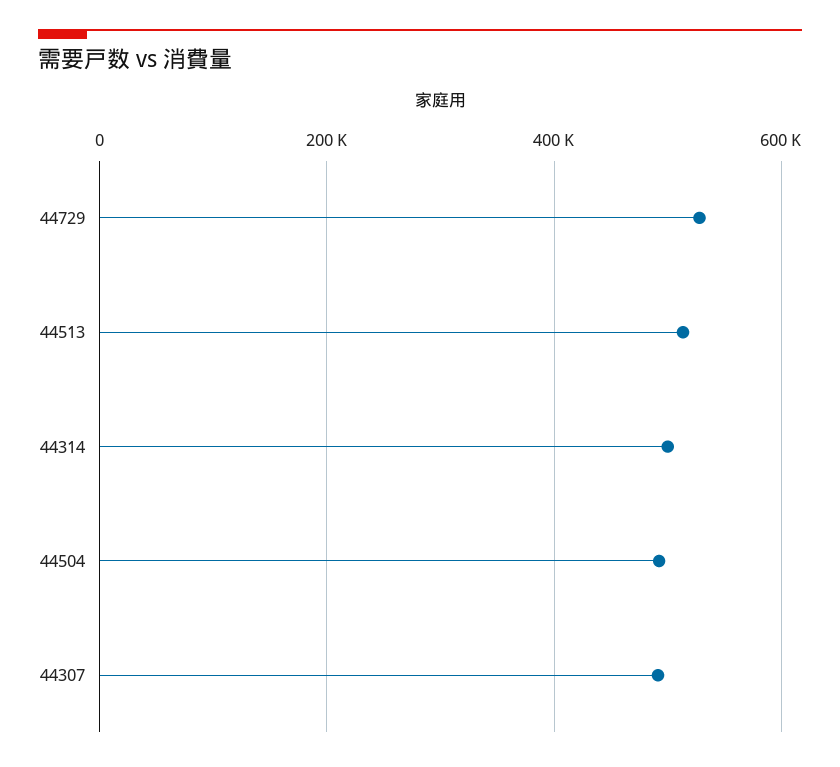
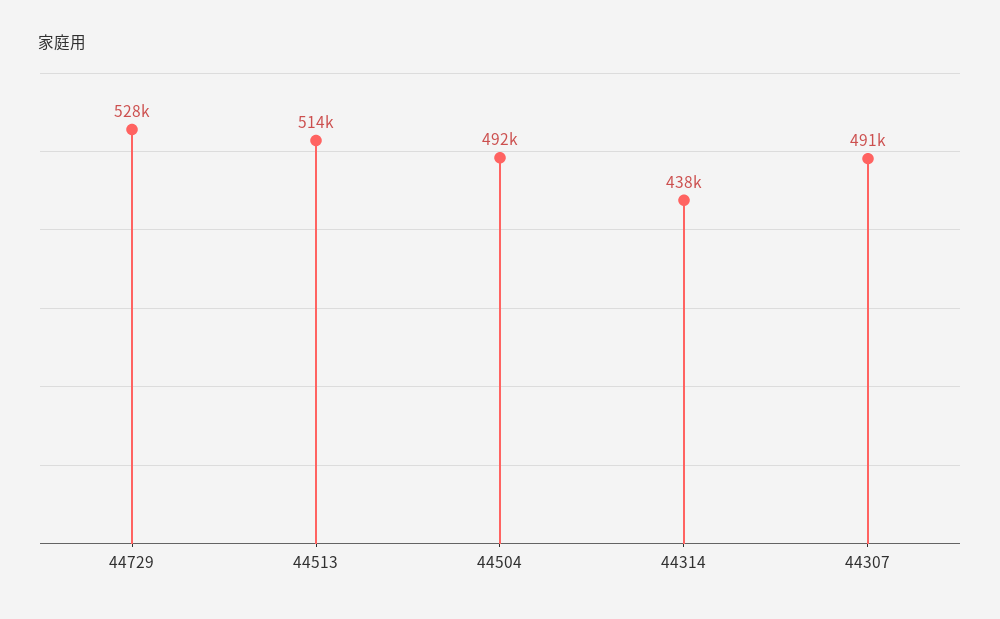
44314: 500000 -> 438000

